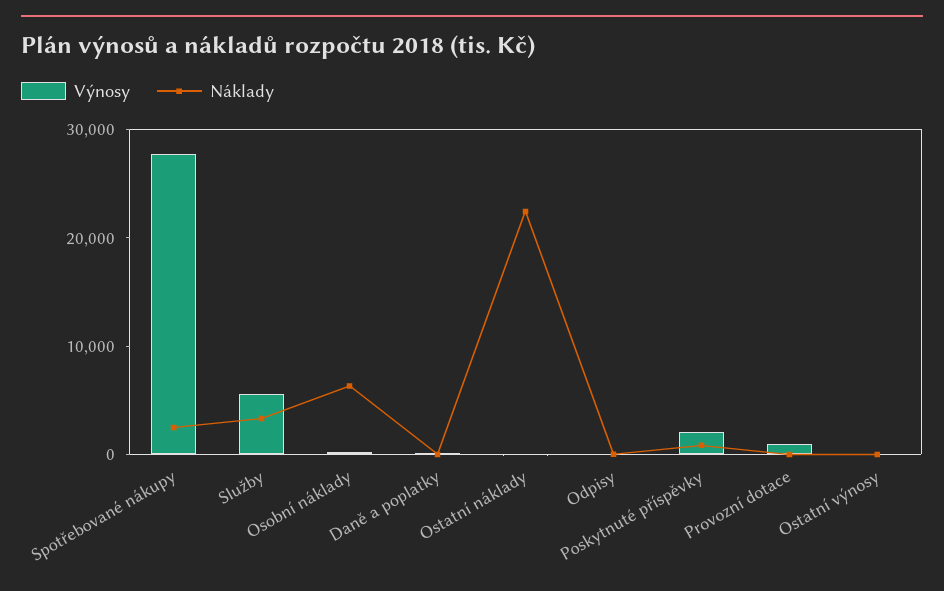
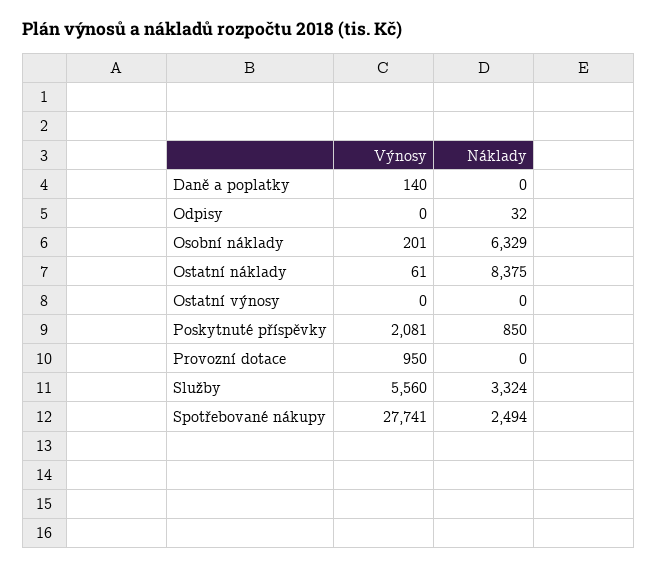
Náklady, Ostatní náklady: 22000 -> 8375

